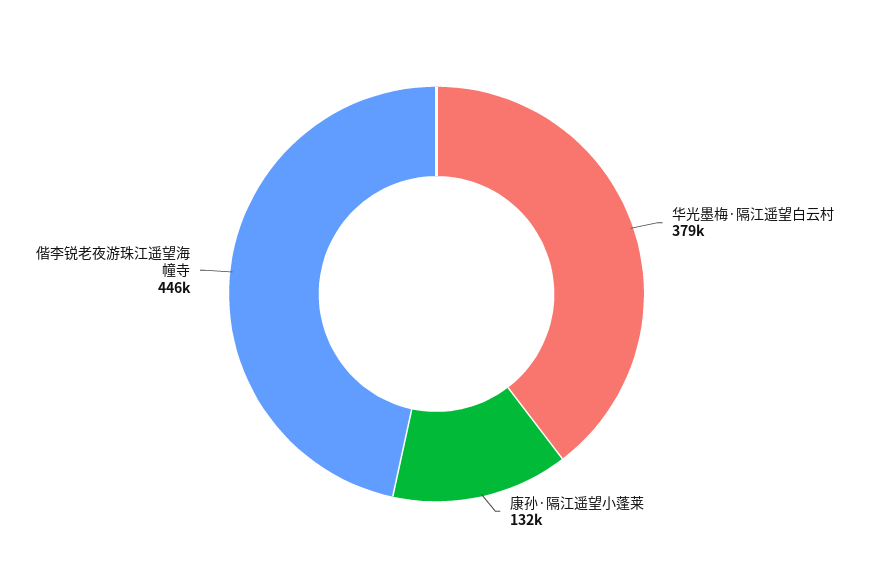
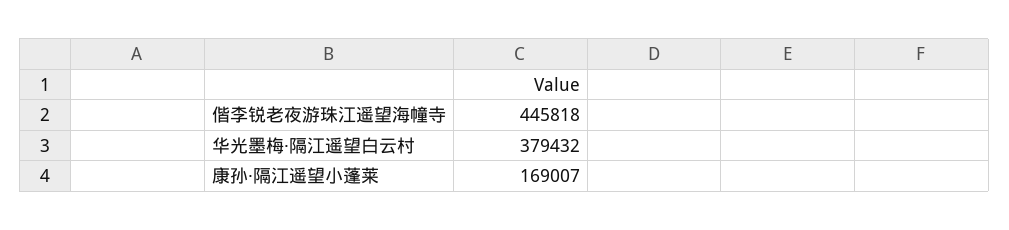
康孙·隔江遥望小蓬莱: 132000 -> 169007

